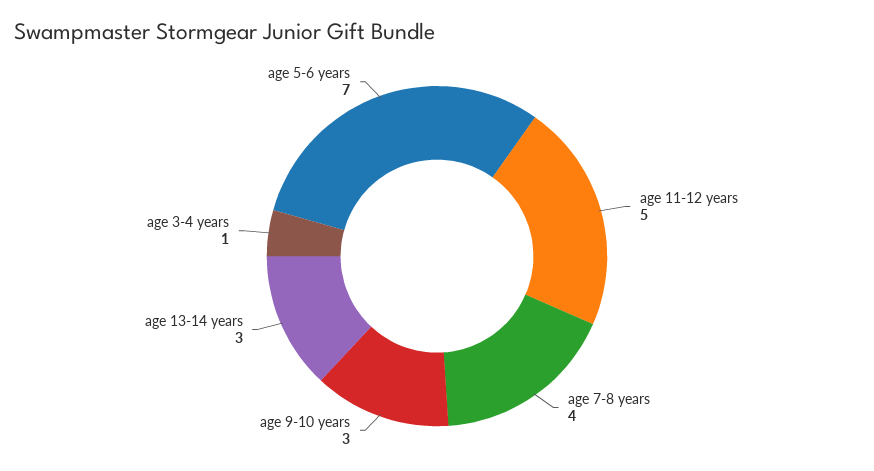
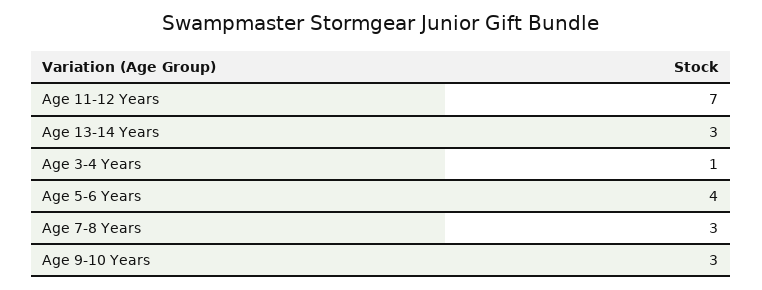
age 11-12 years: 5 -> 7
age 7-8 years: 4 -> 3
age 5-6 years: 7 -> 4

